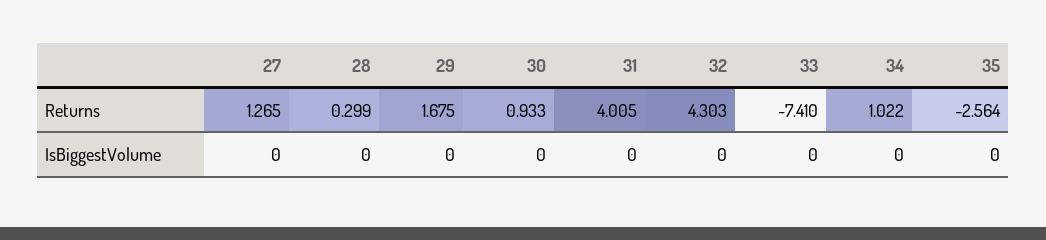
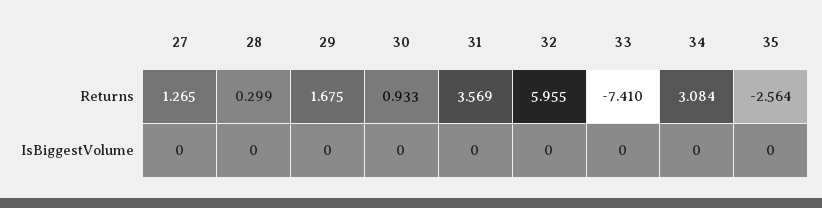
31, Returns: 4.005 -> 3.569
32, Returns: 4.303 -> 5.955
34, Returns: 1.022 -> 3.084

